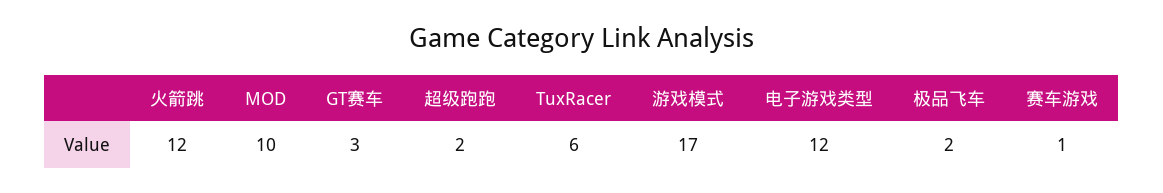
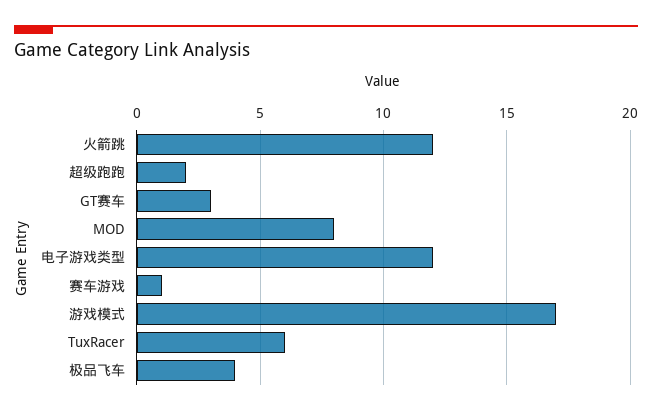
MOD: 10 -> 8
极品飞车: 2 -> 4

